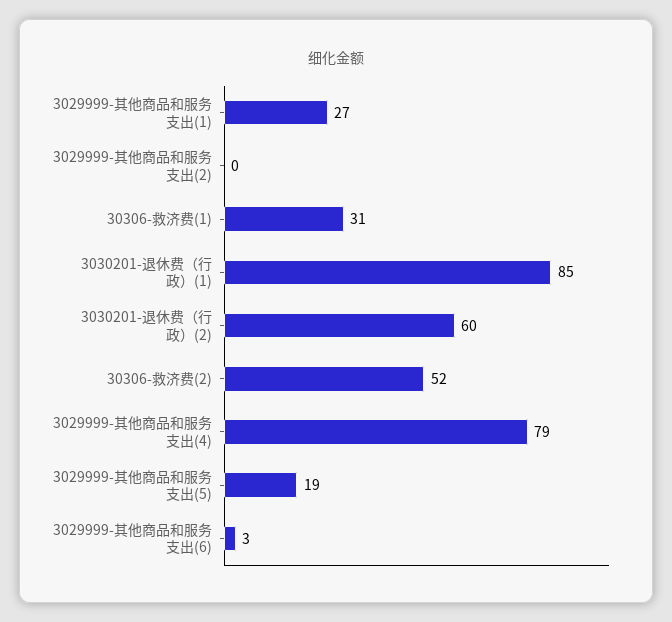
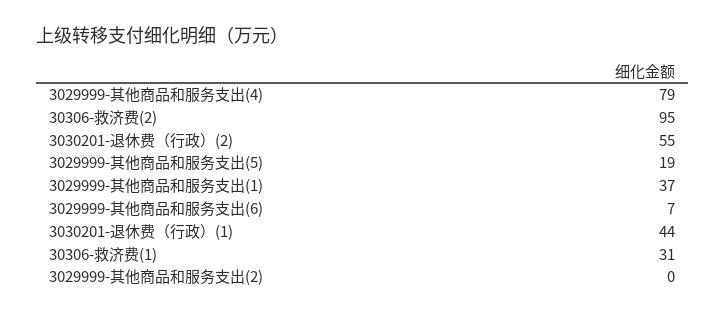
3029999-其他商品和服务支出(1): 27 -> 37
3030201-退休费（行政）(1): 85 -> 44
3030201-退休费（行政）(2): 60 -> 55
30306-救济费(2): 52 -> 95
3029999-其他商品和服务支出(6): 3 -> 7

